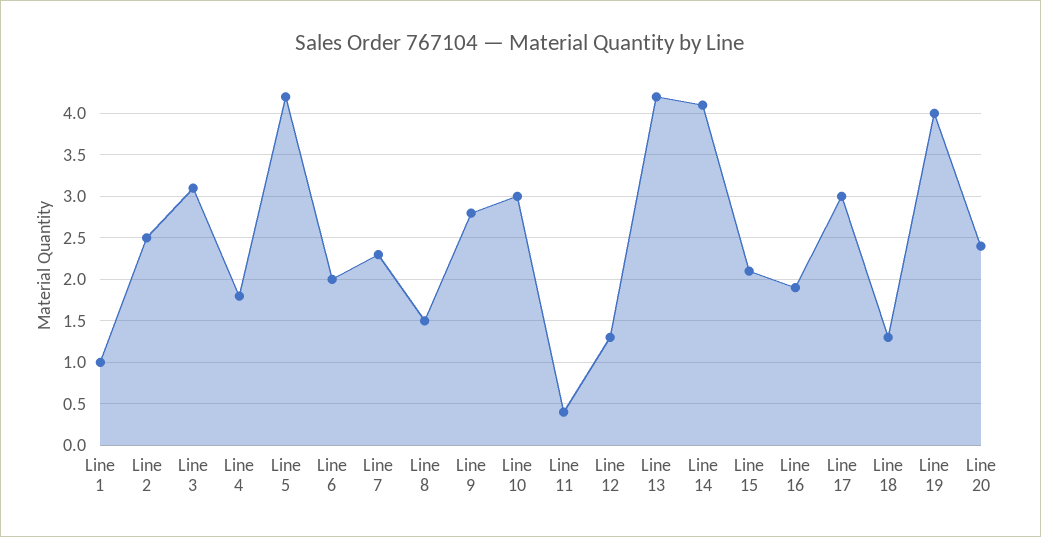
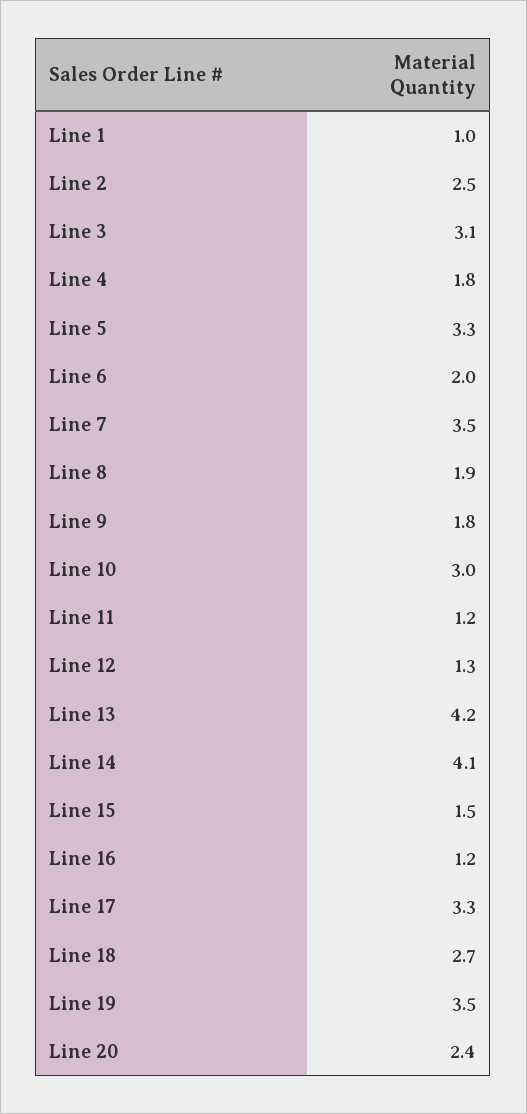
Line 5: 4.2 -> 3.3
Line 7: 2.3 -> 3.5
Line 8: 1.5 -> 1.9
Line 9: 2.8 -> 1.8
Line 11: 0.4 -> 1.2
Line 15: 2.1 -> 1.5
Line 16: 1.9 -> 1.2
Line 17: 3 -> 3.3
Line 18: 1.3 -> 2.7
Line 19: 4 -> 3.5

